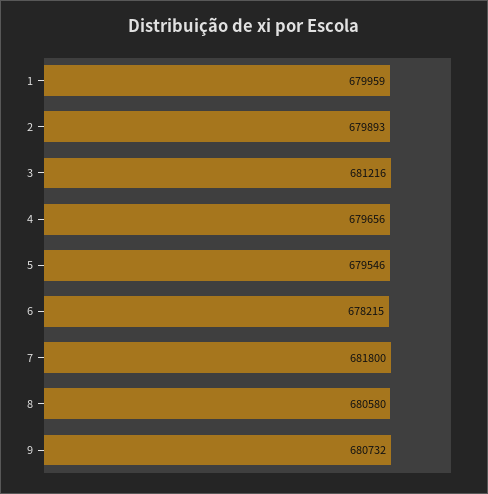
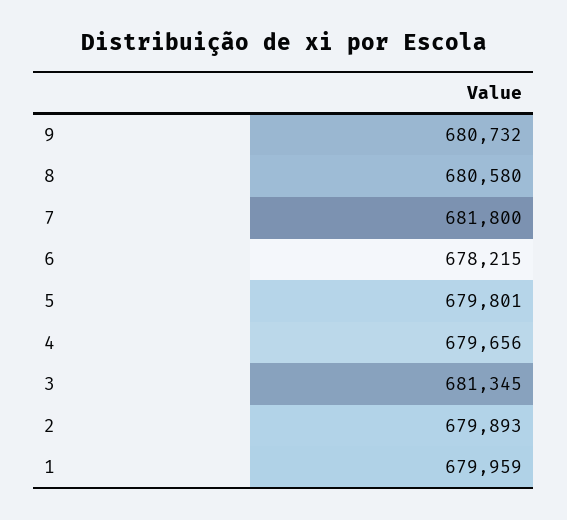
3: 681216 -> 681345
5: 679546 -> 679801

